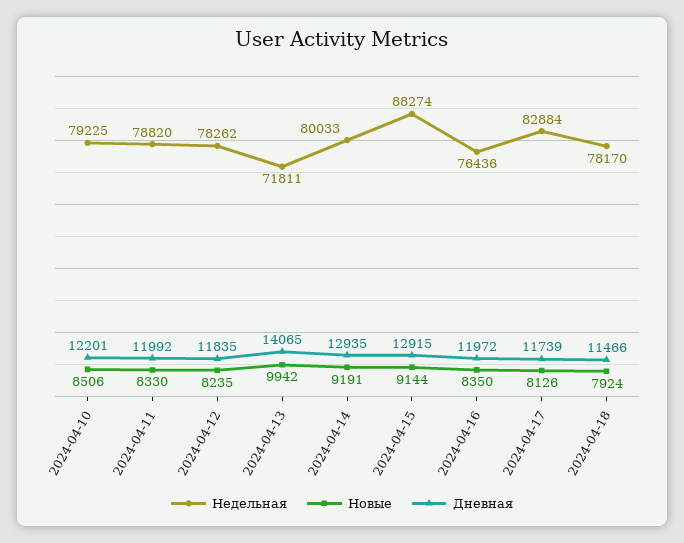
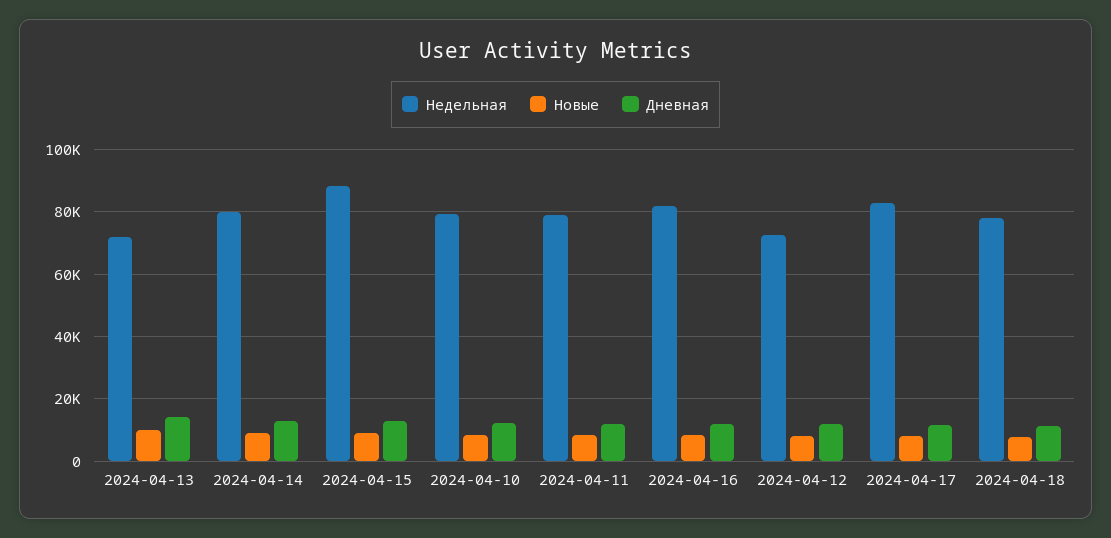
Недельная, 2024-04-12: 78262 -> 72000
Недельная, 2024-04-16: 76436 -> 82000

